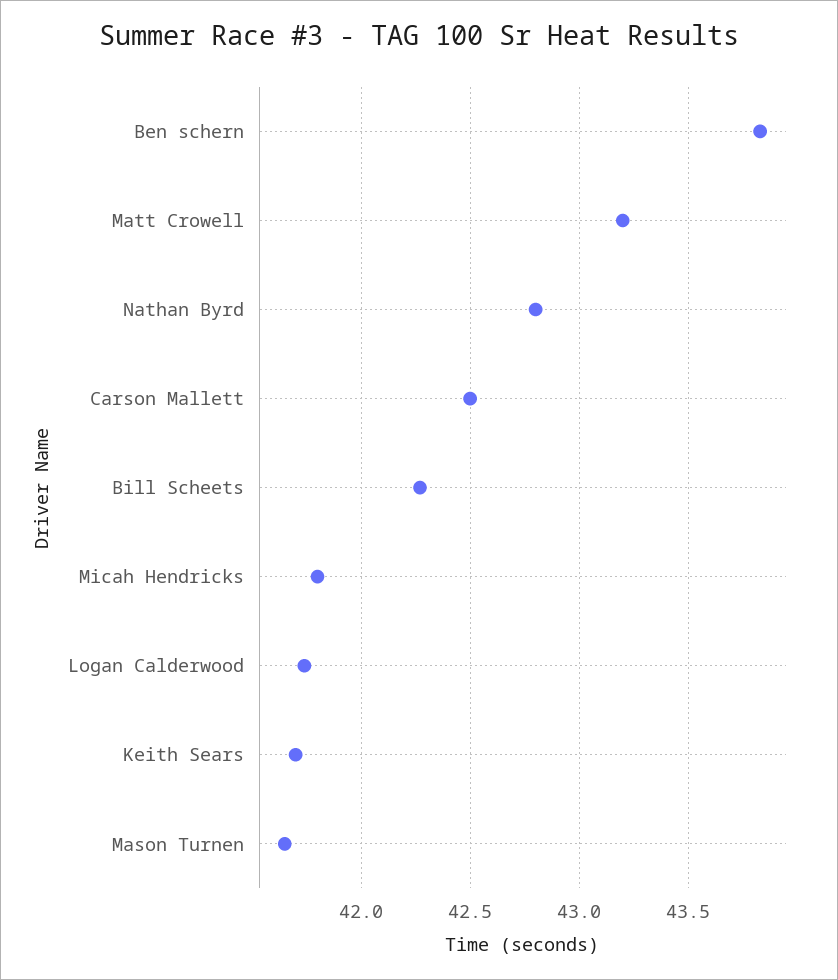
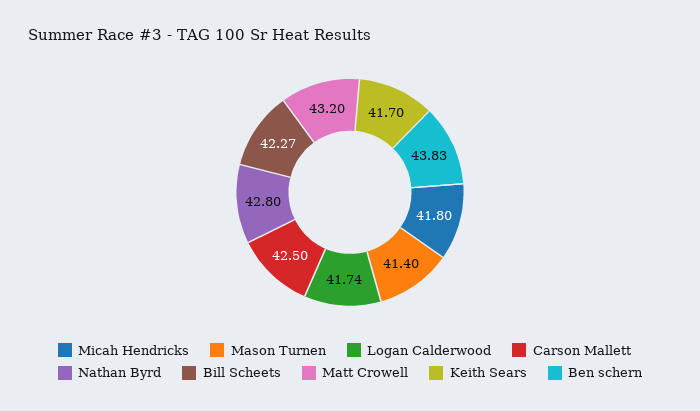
Mason Turnen: 41.65 -> 41.4

